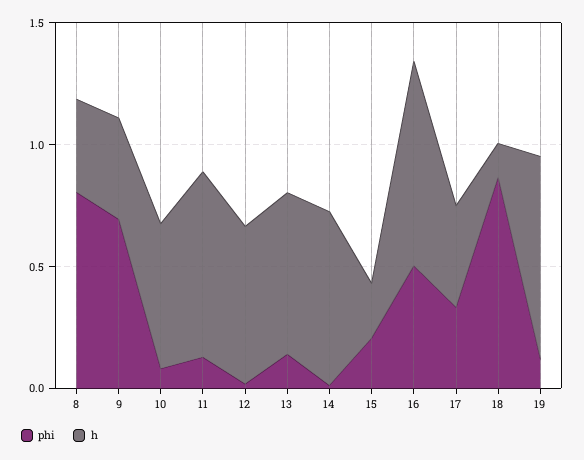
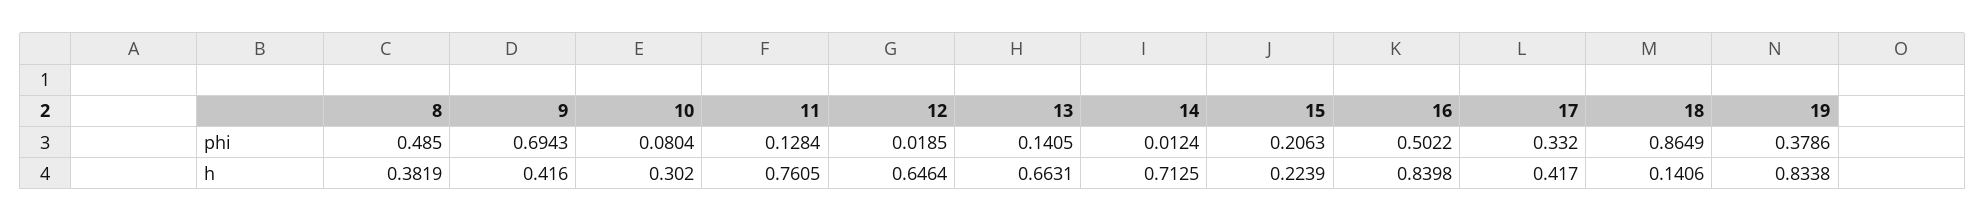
phi, 8: 0.8 -> 0.485
h, 10: 0.6 -> 0.302
phi, 19: 0.1 -> 0.3786

